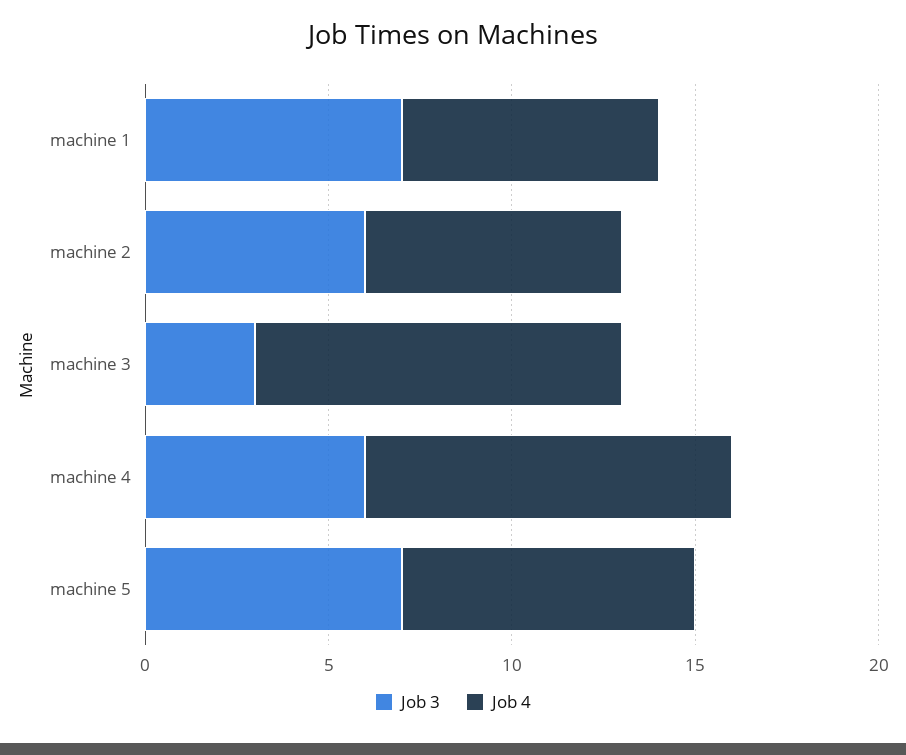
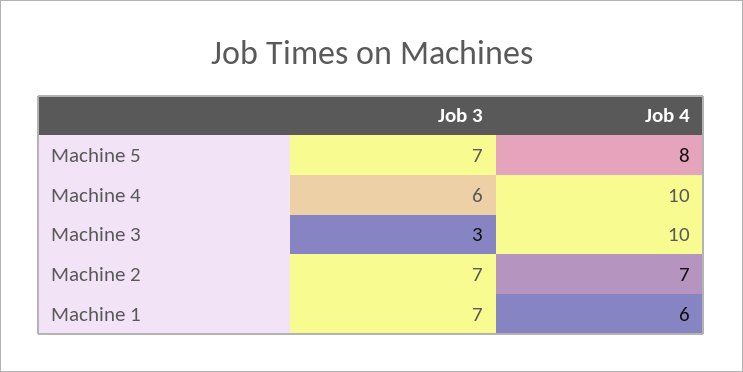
Job 4, machine 1: 7 -> 6
Job 3, machine 2: 6 -> 7

